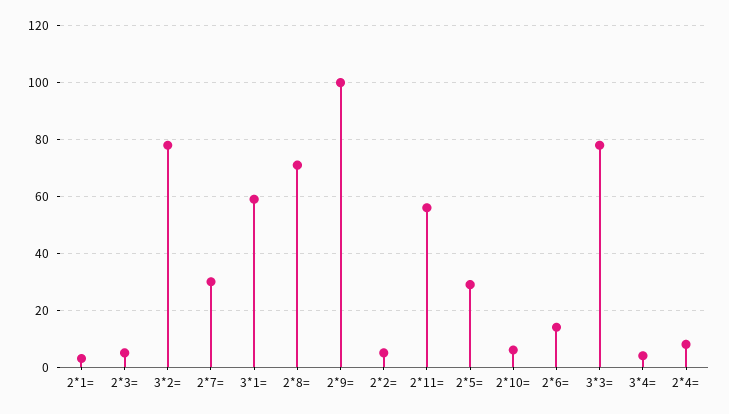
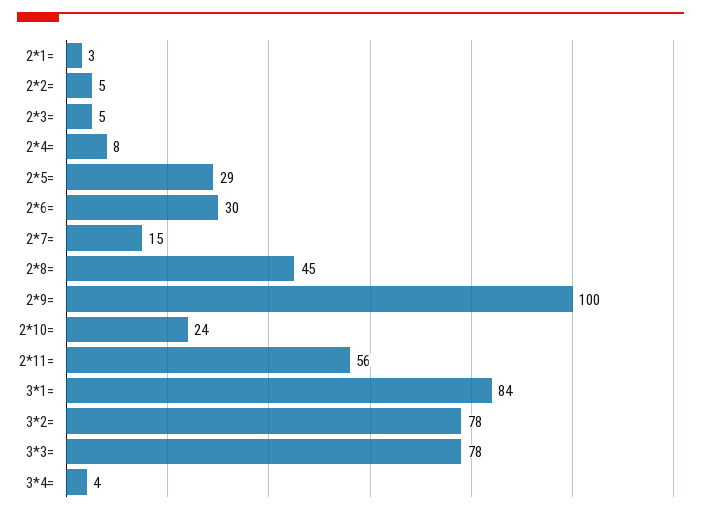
2*7=: 30 -> 15
3*1=: 60 -> 84
2*8=: 70 -> 45
2*10=: 5 -> 24
2*6=: 15 -> 30

